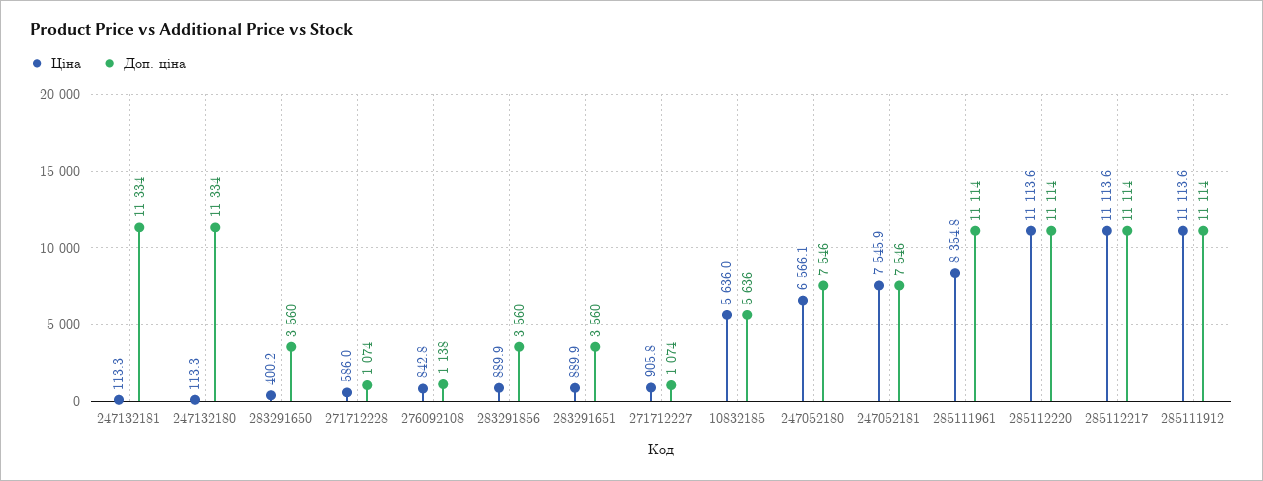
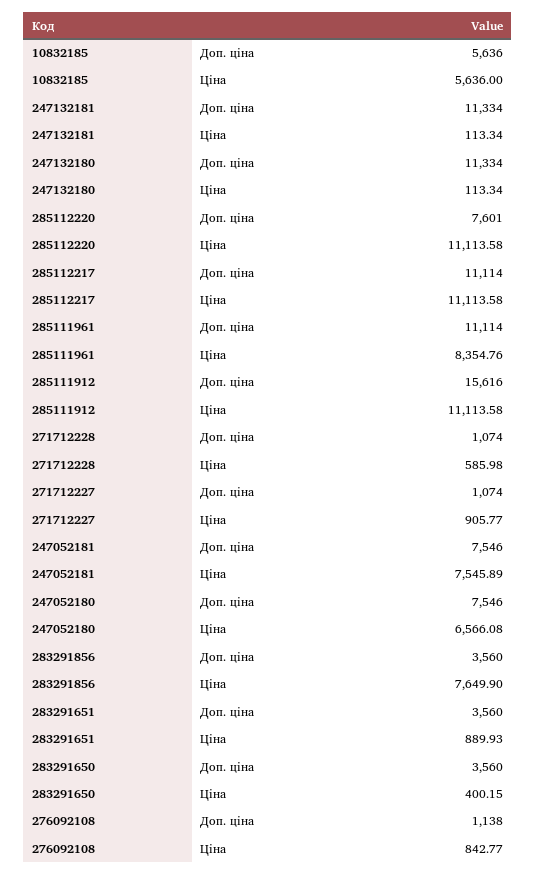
Ціна, 283291856: 889.9 -> 7649.9
Доп. ціна, 285112220: 11114 -> 7601
Доп. ціна, 285111912: 11114 -> 15616

